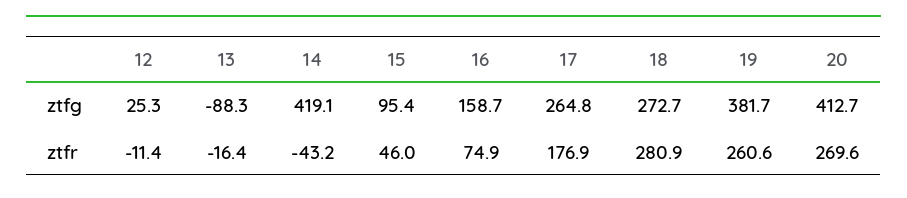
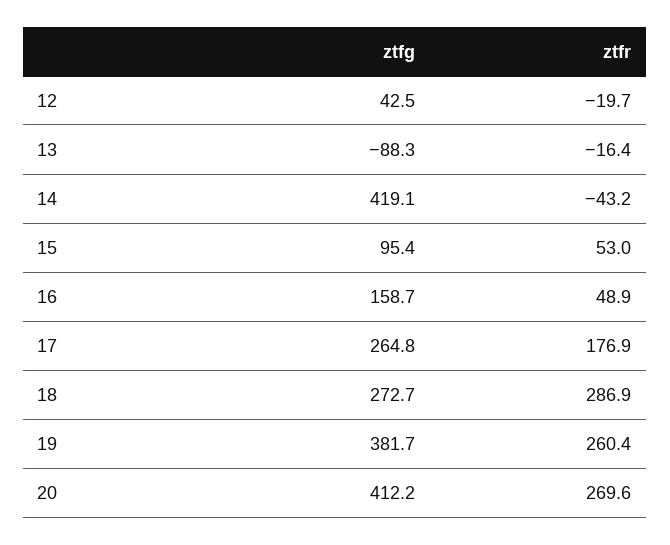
12, ztfg: 25.3 -> 42.5
20, ztfg: 412.7 -> 412.2
12, ztfr: -11.4 -> -19.7
15, ztfr: 46 -> 53
16, ztfr: 74.9 -> 48.9
18, ztfr: 280.9 -> 286.9
19, ztfr: 260.6 -> 260.4

